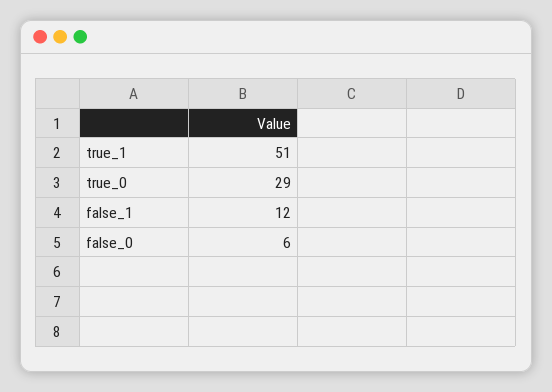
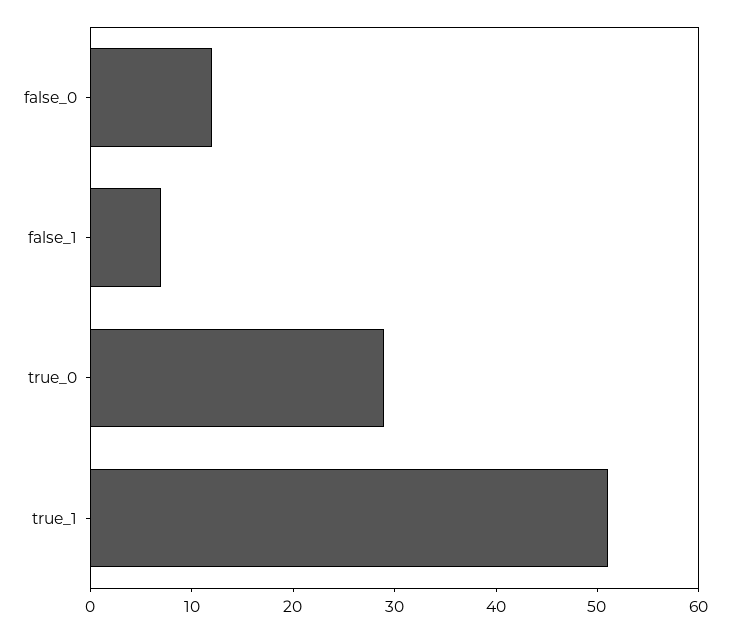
false_1: 12 -> 7
false_0: 6 -> 12

